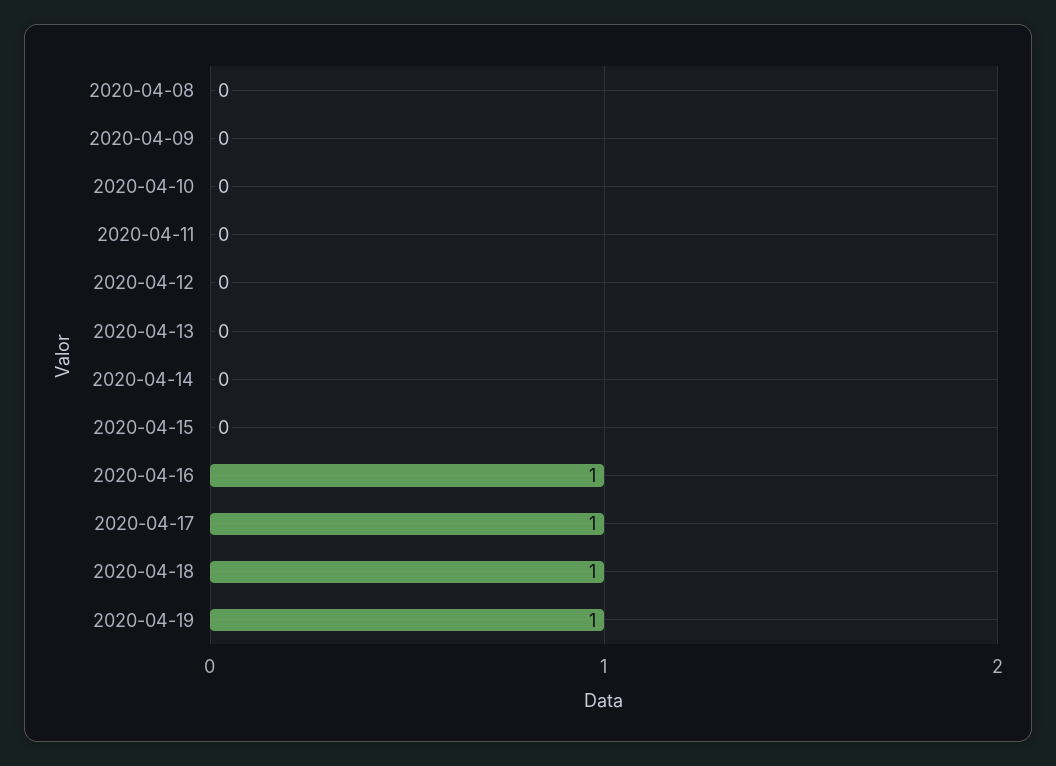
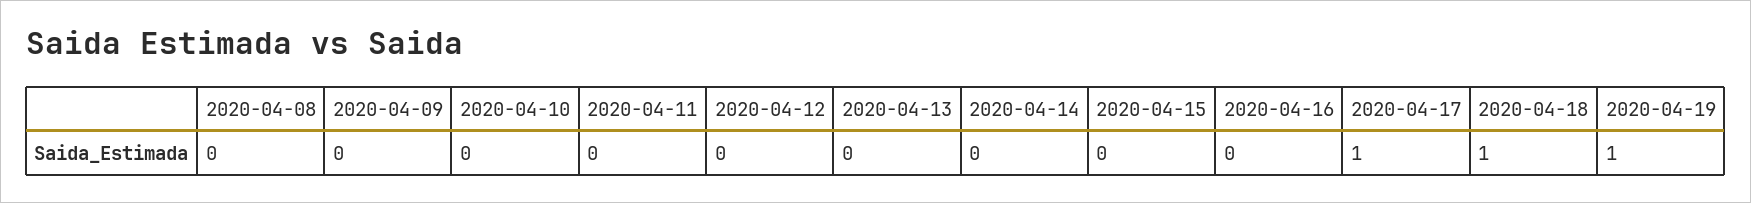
2020-04-16: 1 -> 0

